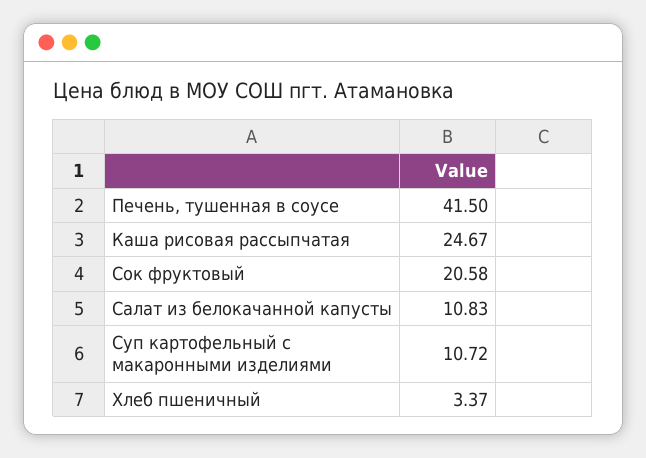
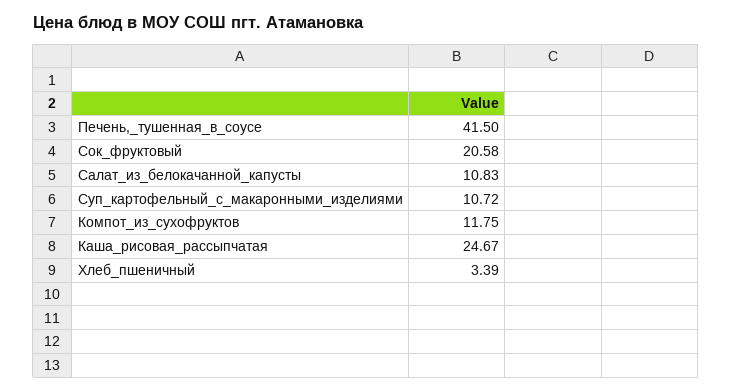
Хлеб пшеничный: 3.37 -> 3.39
Компот_из_сухофруктов: none -> 11.75

